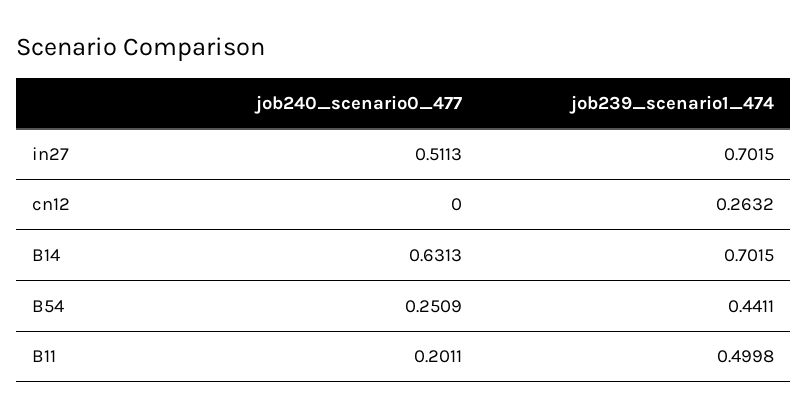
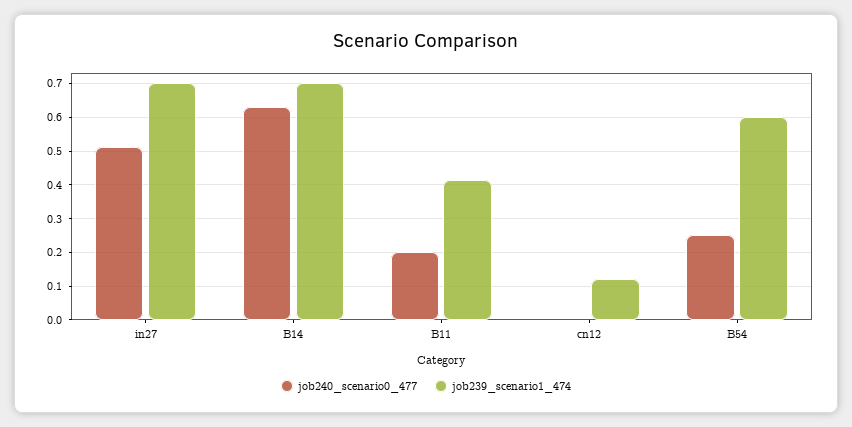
job239_scenario1_474, cn12: 0.2632 -> 0.12
job239_scenario1_474, B54: 0.4411 -> 0.6
job239_scenario1_474, B11: 0.4998 -> 0.42

